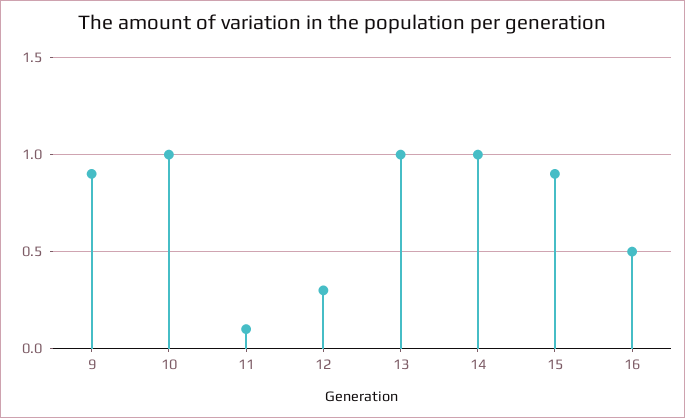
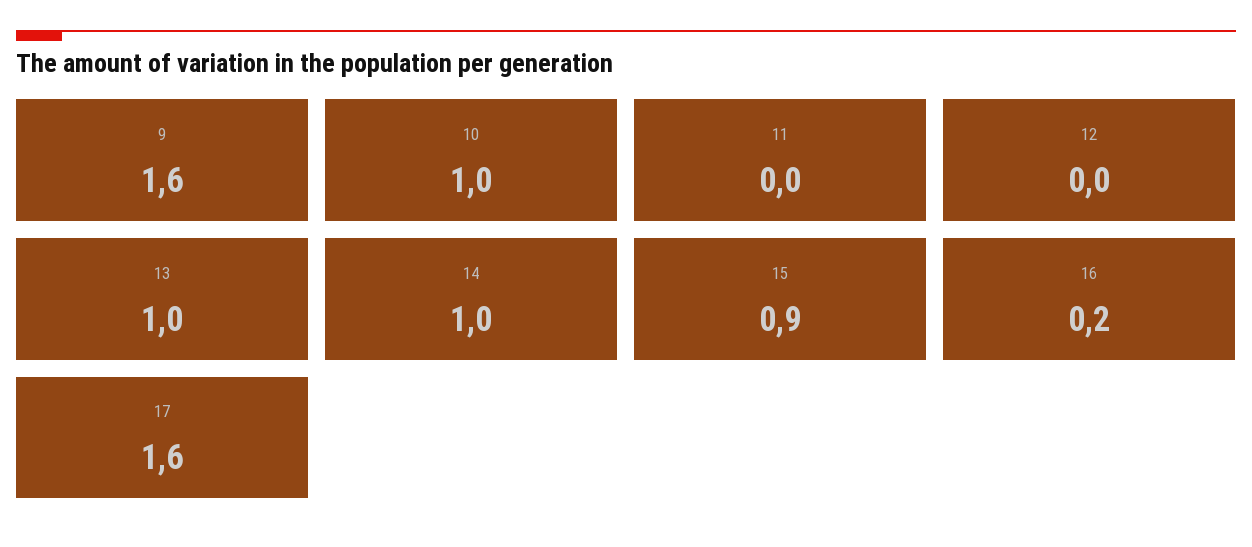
9: 0.9 -> 1.6
11: 0.1 -> 0
12: 0.3 -> 0
16: 0.5 -> 0.2
17: none -> 1.6

